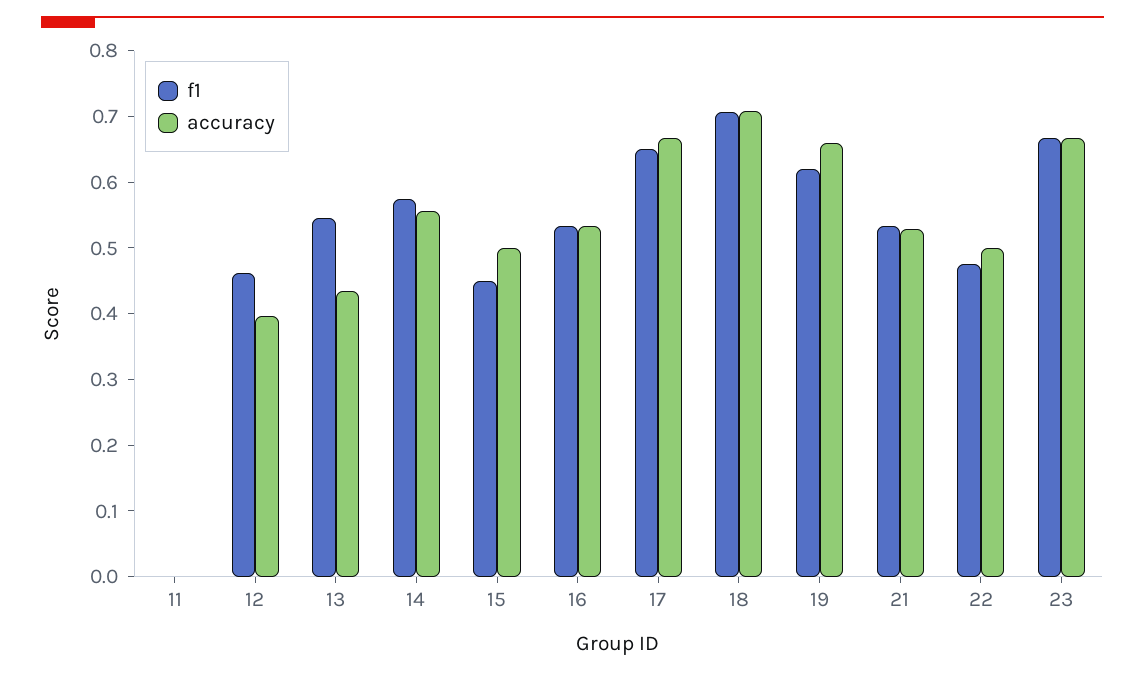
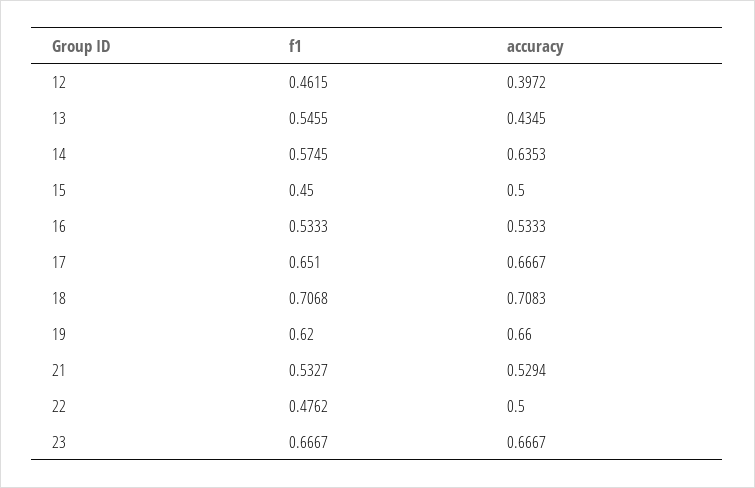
f1, 11: 0 -> none
accuracy, 11: 0 -> none
accuracy, 14: 0.56 -> 0.6353

